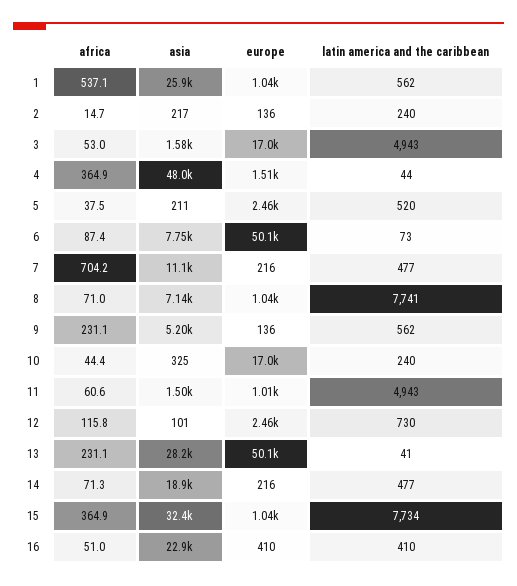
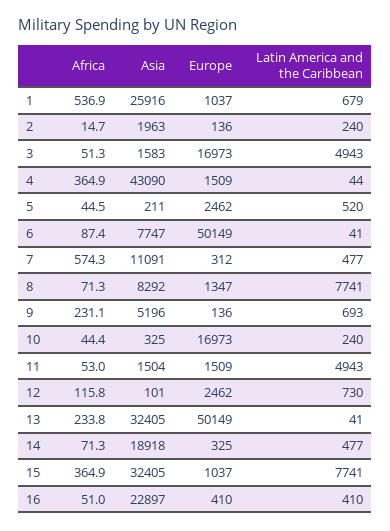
africa, 1: 537.1 -> 536.9
latin america and the caribbean, 1: 562 -> 679
asia, 2: 217 -> 1963
africa, 3: 53 -> 51.3
asia, 4: 48000 -> 43090
africa, 5: 37.5 -> 44.5
latin america and the caribbean, 6: 73 -> 41
africa, 7: 704.2 -> 574.3
europe, 7: 216 -> 312
africa, 8: 71 -> 71.3
asia, 8: 7140 -> 8292
europe, 8: 1040 -> 1347
latin america and the caribbean, 9: 562 -> 693
africa, 11: 60.6 -> 53
europe, 11: 1010 -> 1509
africa, 13: 231.1 -> 233.8
asia, 13: 28200 -> 32405
europe, 14: 216 -> 325
latin america and the caribbean, 15: 7734 -> 7741

